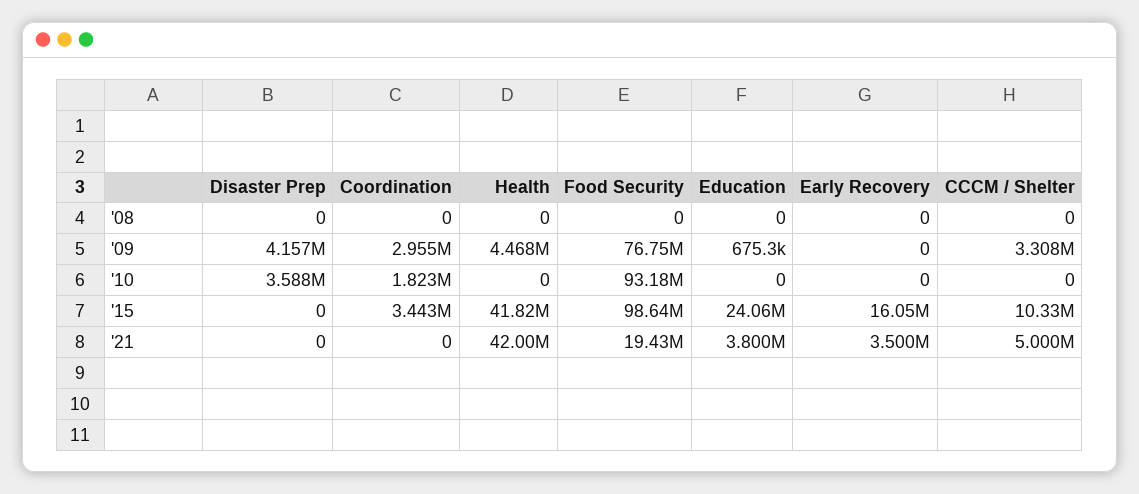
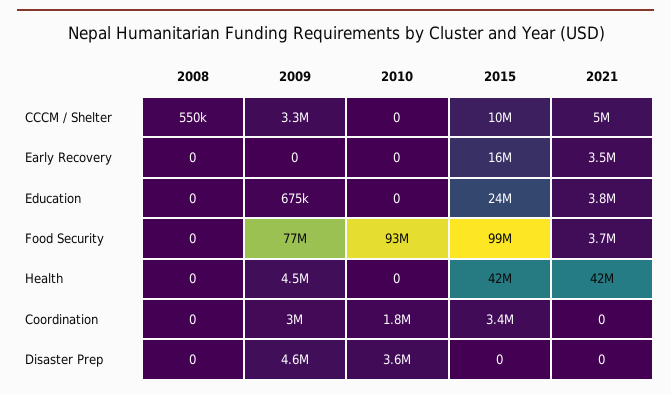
CCCM / Shelter, '08: 0 -> 550000
Disaster Prep, '09: 4157000 -> 4600000
Food Security, '21: 19430000 -> 3700000

